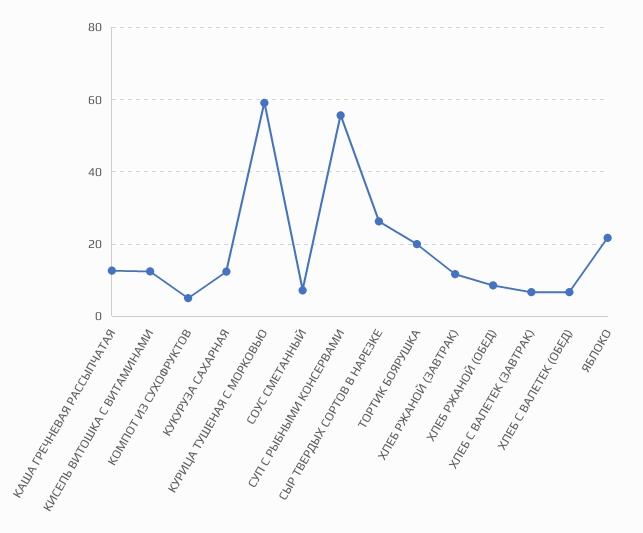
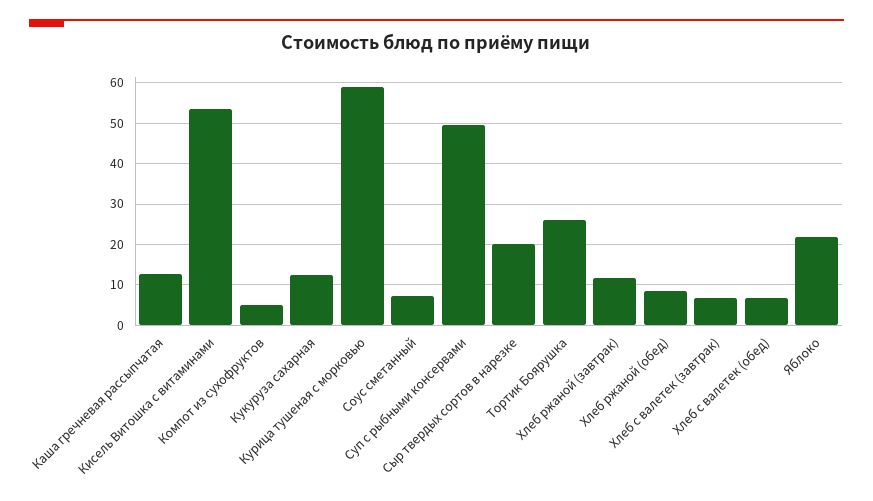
КИСЕЛЬ ВИТОШКА С ВИТАМИНАМИ: 12 -> 54
СУП С РЫБНЫМИ КОНСЕРВАМИ: 56 -> 50
СЫР ТВЕРДЫХ СОРТОВ В НАРЕЗКЕ: 26 -> 20
ТОРТИК БОЯРУШКА: 20 -> 26

